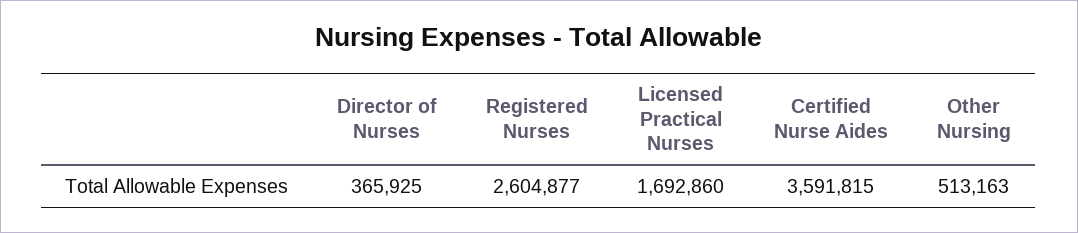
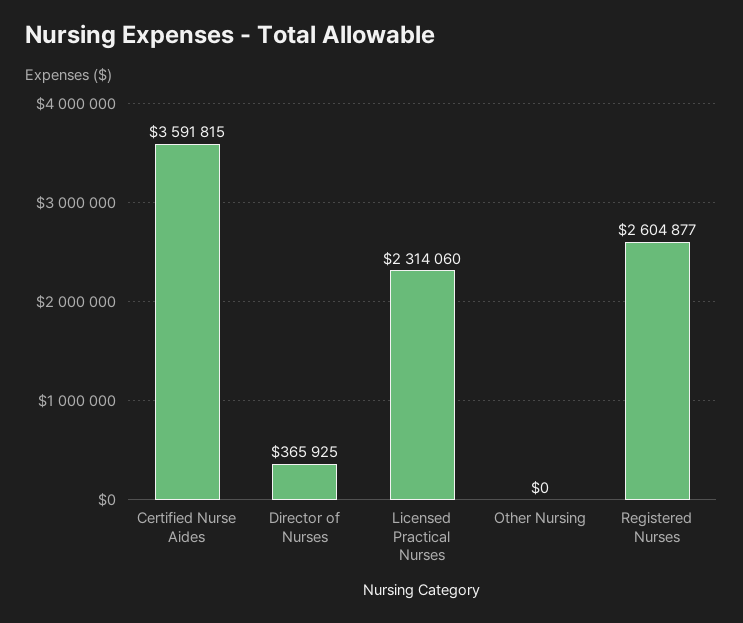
Licensed Practical Nurses: 1692860 -> 2314060
Other Nursing: 513163 -> 0

